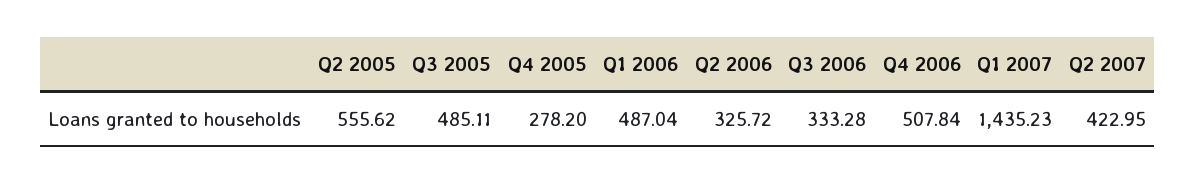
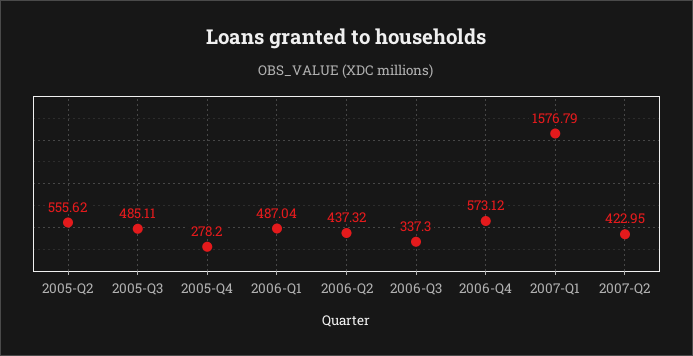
Q2 2006: 325.72 -> 437.32
Q3 2006: 333.28 -> 337.3
Q4 2006: 507.84 -> 573.12
Q1 2007: 1435.23 -> 1576.79

